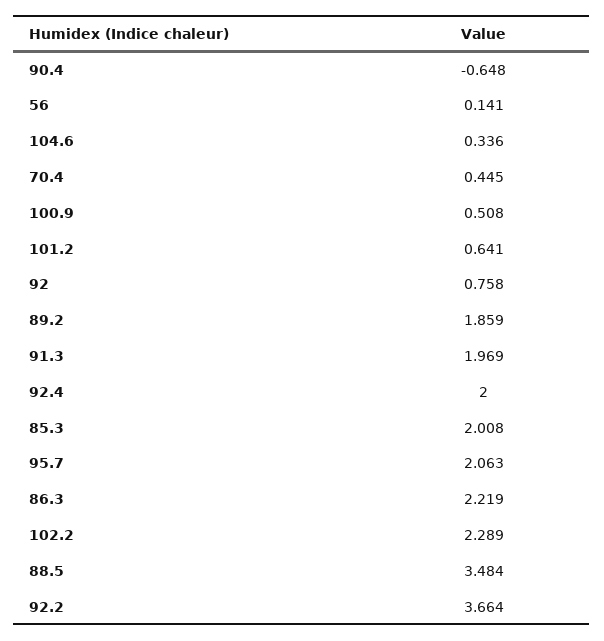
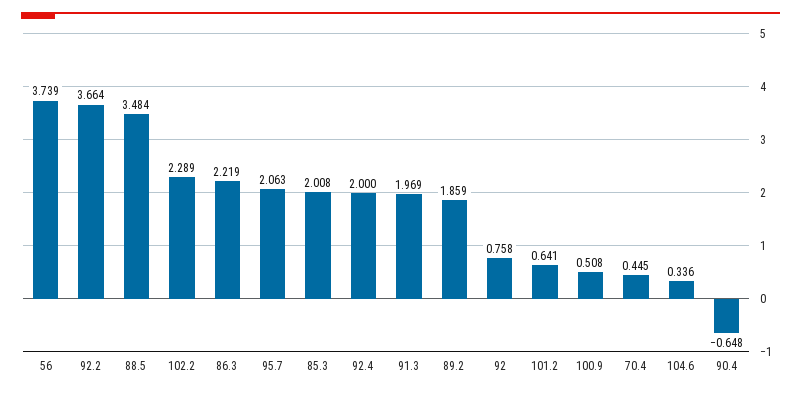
56: 0.141 -> 3.739

